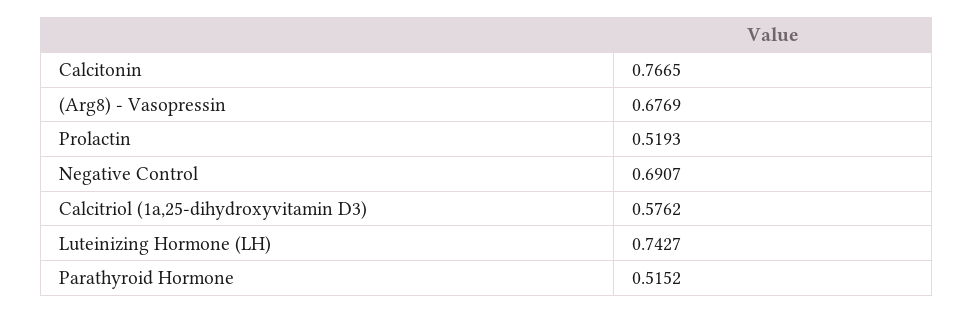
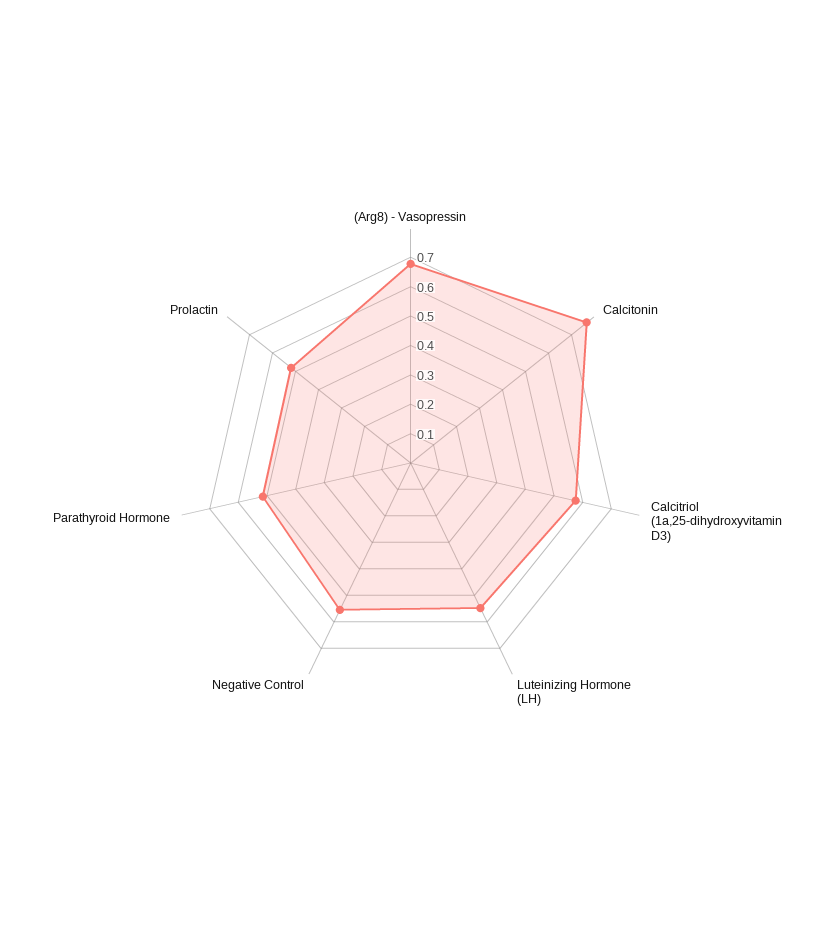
Negative Control: 0.6907 -> 0.55
Luteinizing Hormone (LH): 0.7427 -> 0.55

